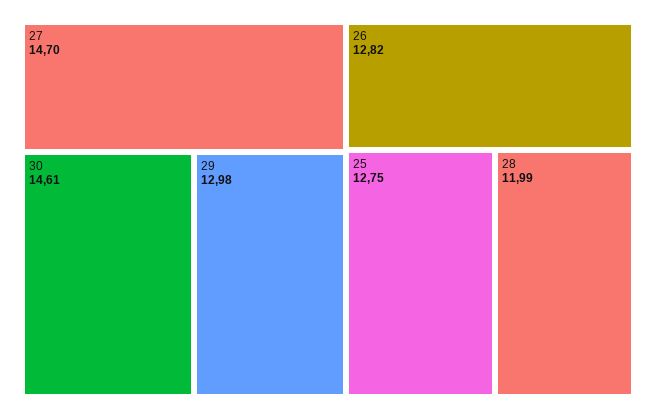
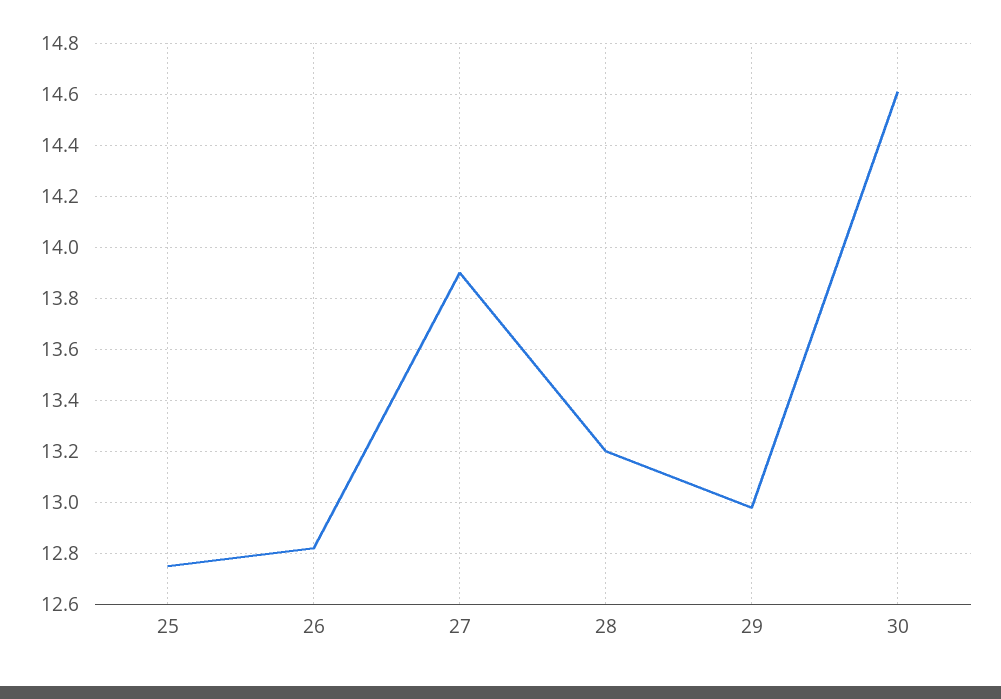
27: 14.7 -> 13.9
28: 11.99 -> 13.2

